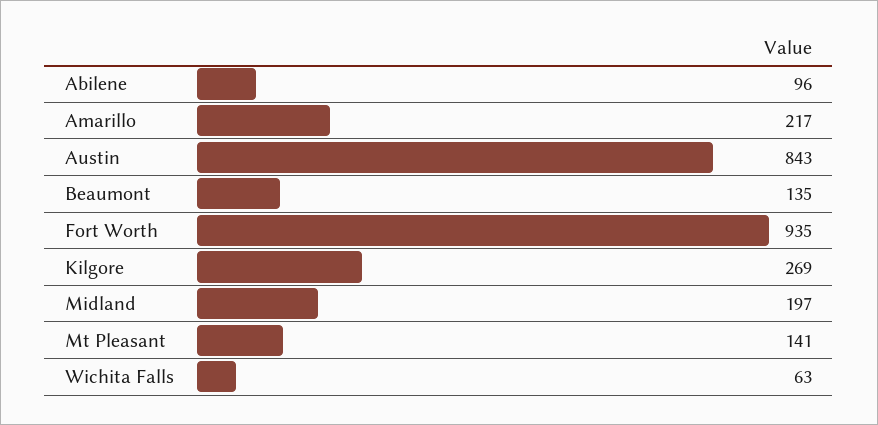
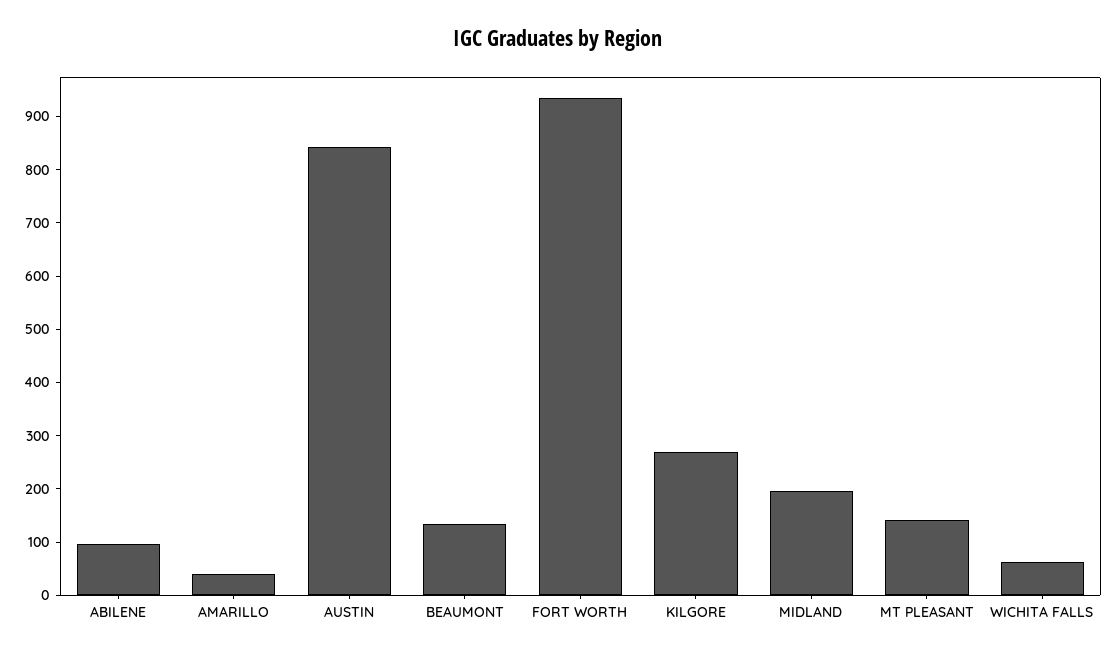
Amarillo: 217 -> 40

